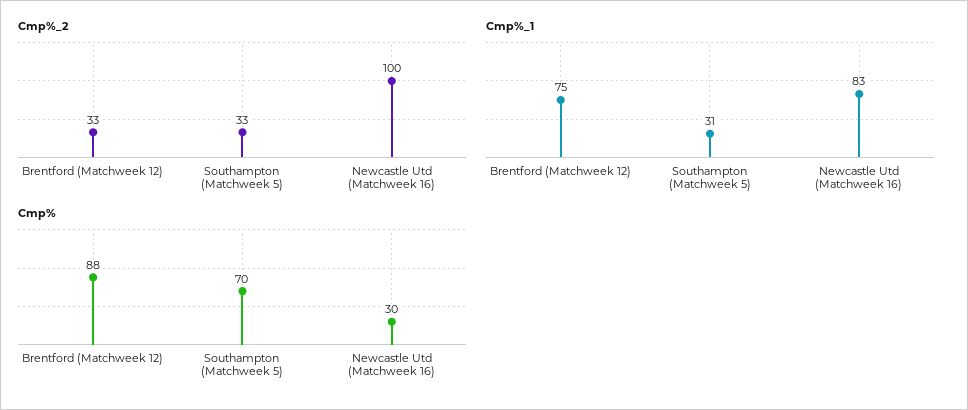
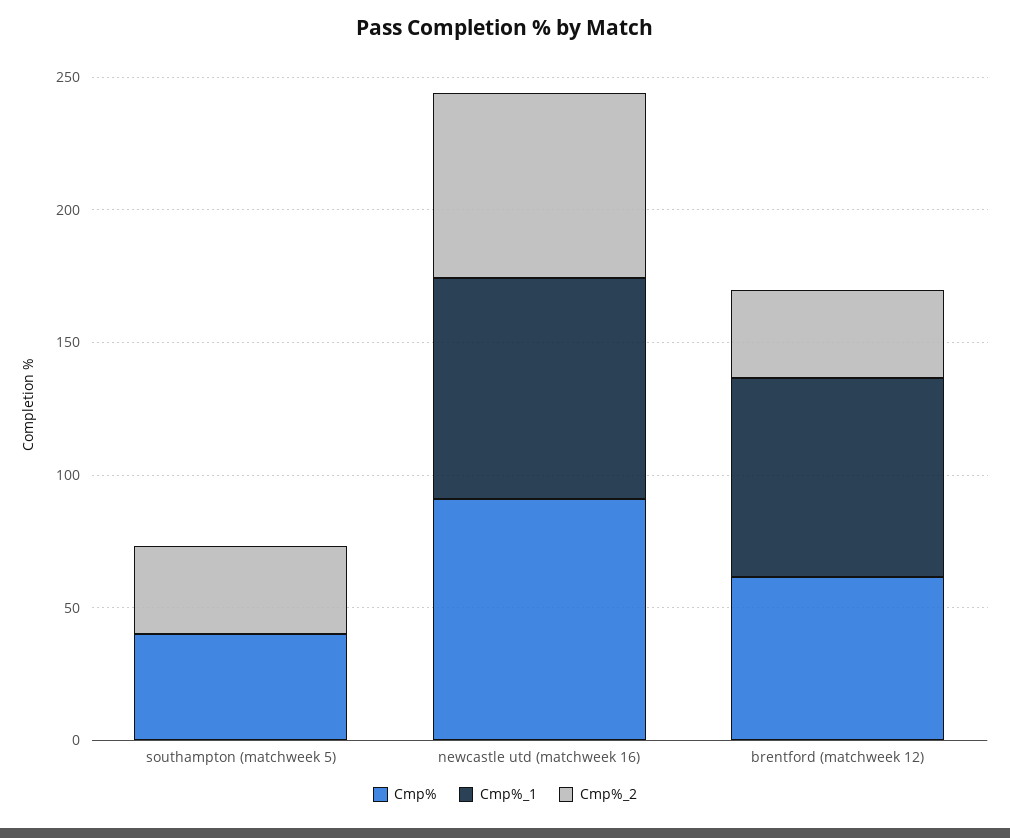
Cmp%_2, Newcastle Utd (Matchweek 16): 100 -> 70
Cmp%_1, Southampton (Matchweek 5): 31 -> 0
Cmp%, Brentford (Matchweek 12): 88 -> 60
Cmp%, Southampton (Matchweek 5): 70 -> 40
Cmp%, Newcastle Utd (Matchweek 16): 30 -> 90

